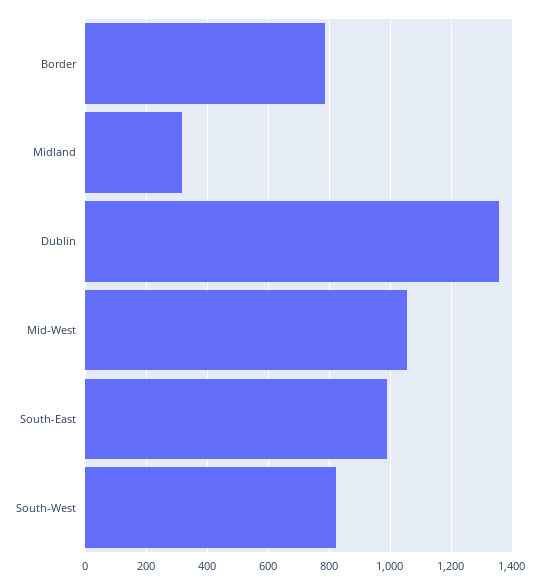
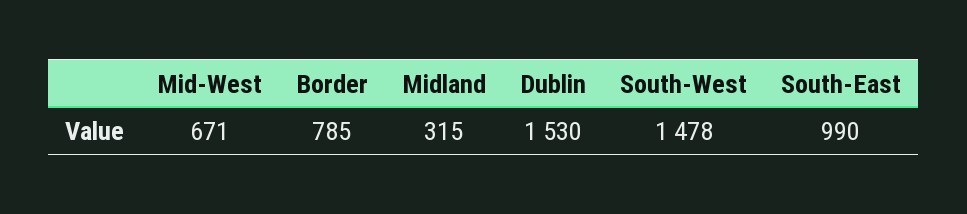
Dublin: 1360 -> 1530
Mid-West: 1060 -> 671
South-West: 820 -> 1478

